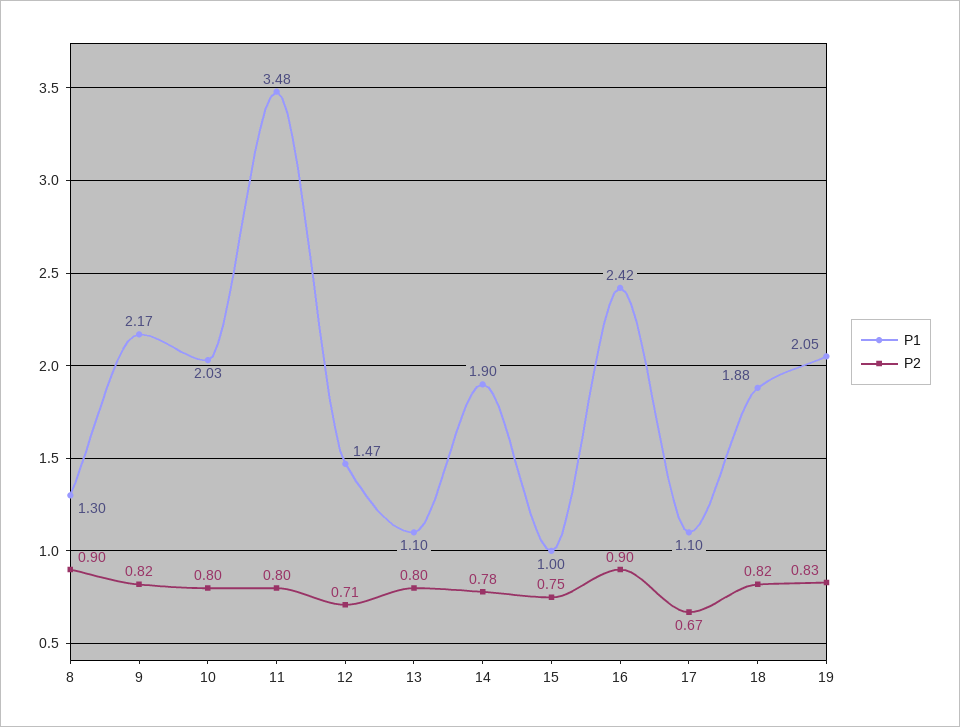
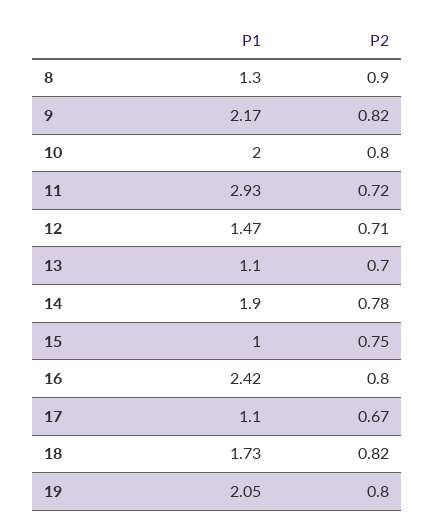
P1, 10: 2.03 -> 2
P1, 11: 3.48 -> 2.93
P2, 11: 0.8 -> 0.72
P2, 13: 0.8 -> 0.7
P2, 16: 0.9 -> 0.8
P1, 18: 1.88 -> 1.73
P2, 19: 0.83 -> 0.8

